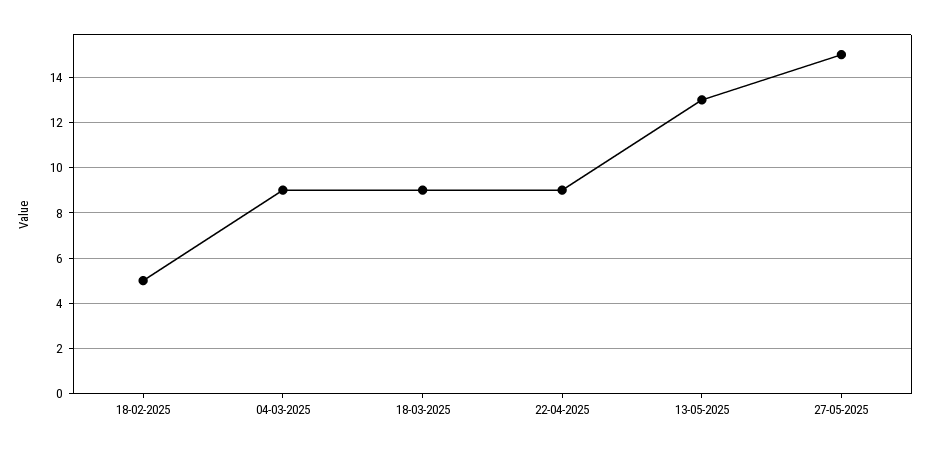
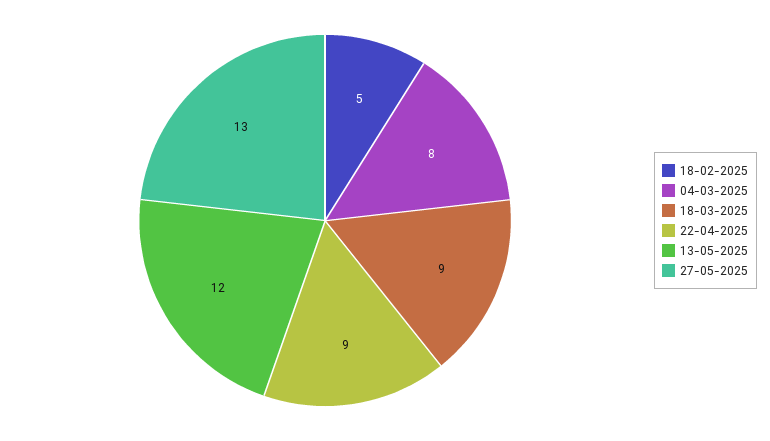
04-03-2025: 9 -> 8
13-05-2025: 13 -> 12
27-05-2025: 15 -> 13

